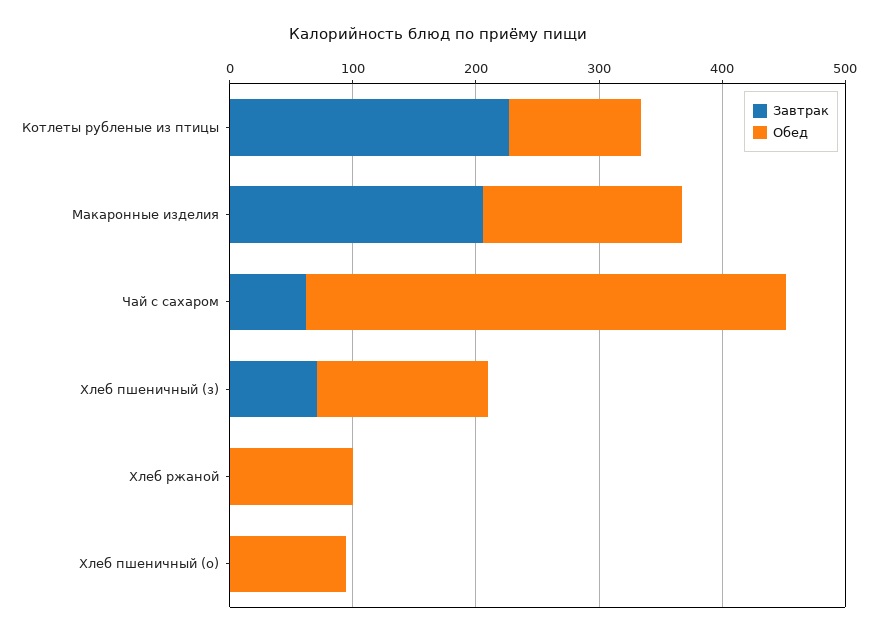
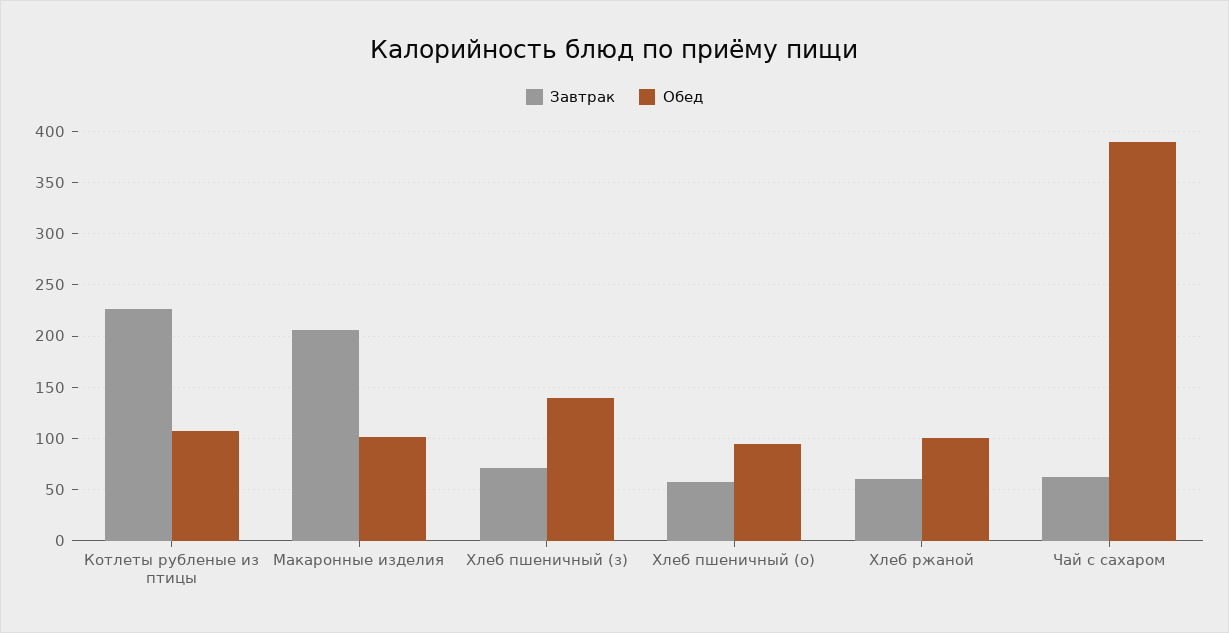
Обед, Макаронные изделия: 160 -> 100
Завтрак, Хлеб ржаной: 0 -> 60
Завтрак, Хлеб пшеничный (о): 0 -> 60

